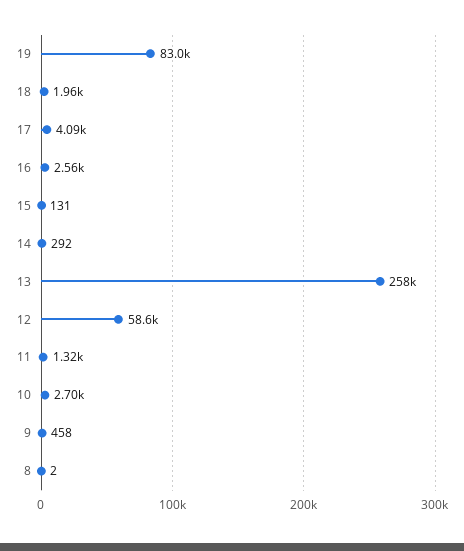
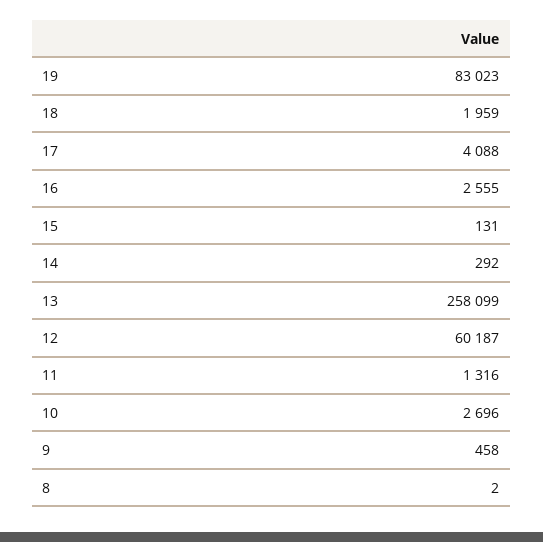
12: 58600 -> 60187

